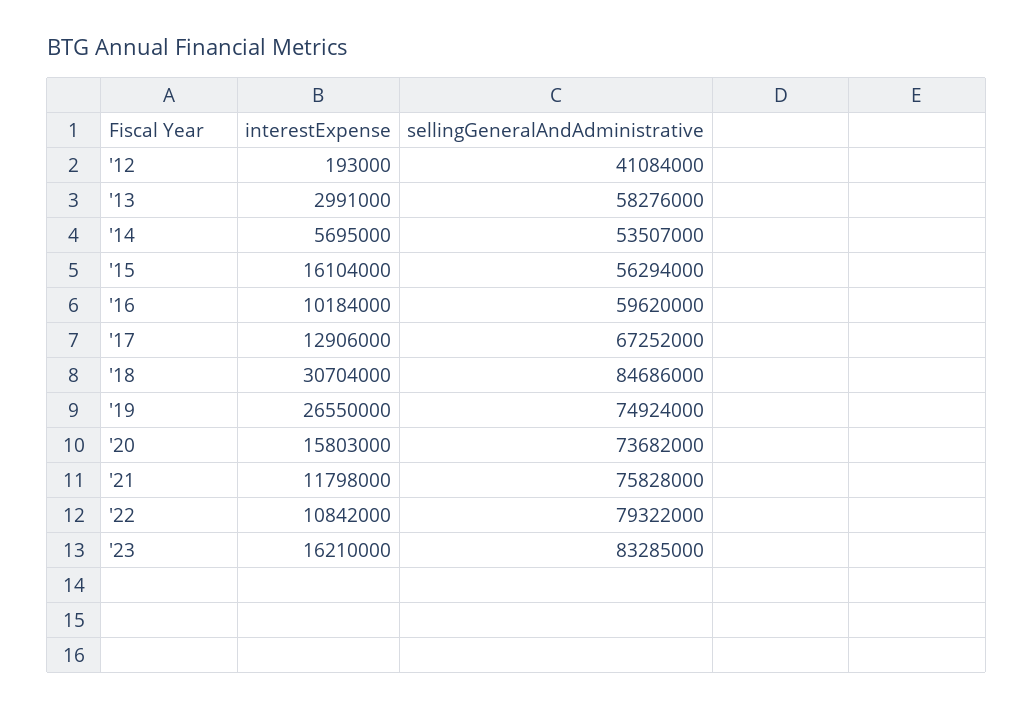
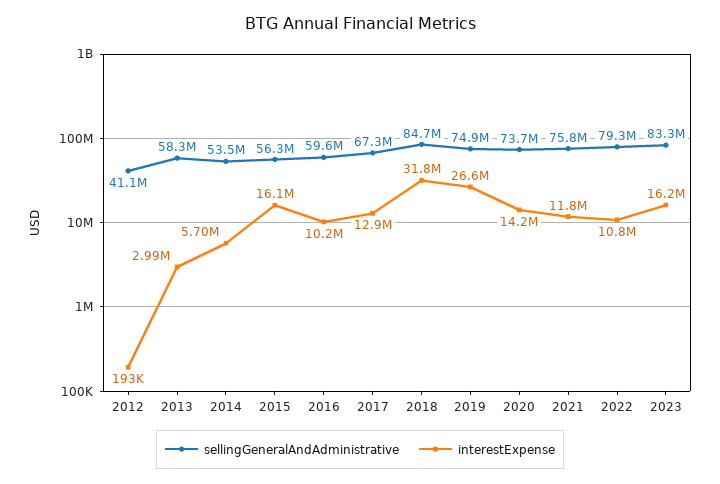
interestExpense, '18: 30704000 -> 31800000
interestExpense, '20: 15803000 -> 14200000

